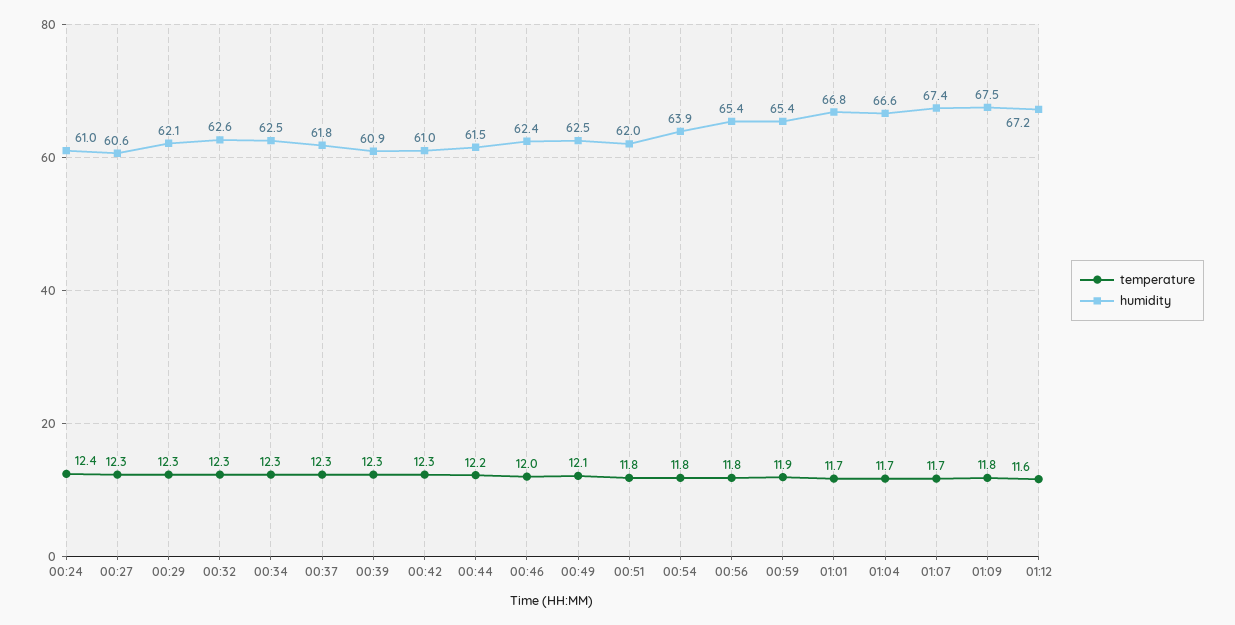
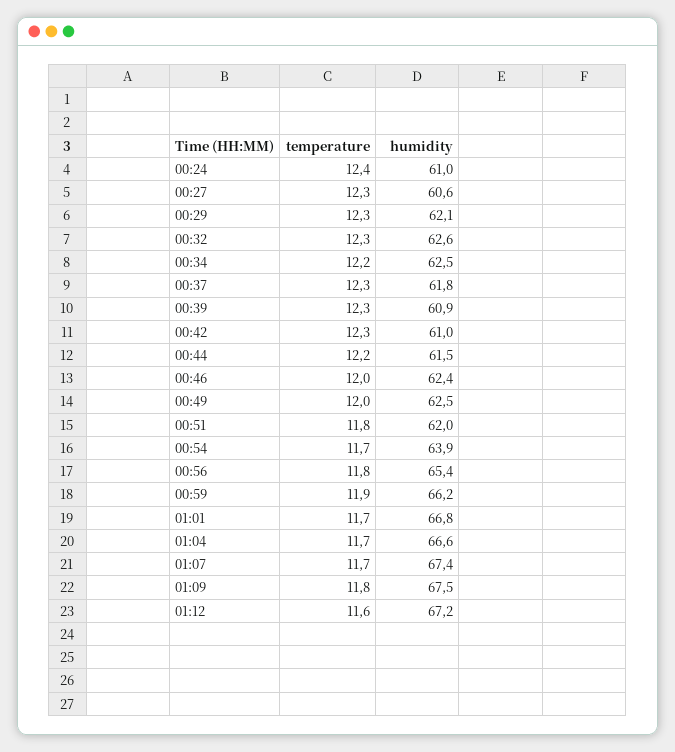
temperature, 00:34: 12.3 -> 12.2
temperature, 00:49: 12.1 -> 12
temperature, 00:54: 11.8 -> 11.7
humidity, 00:59: 65.4 -> 66.2

